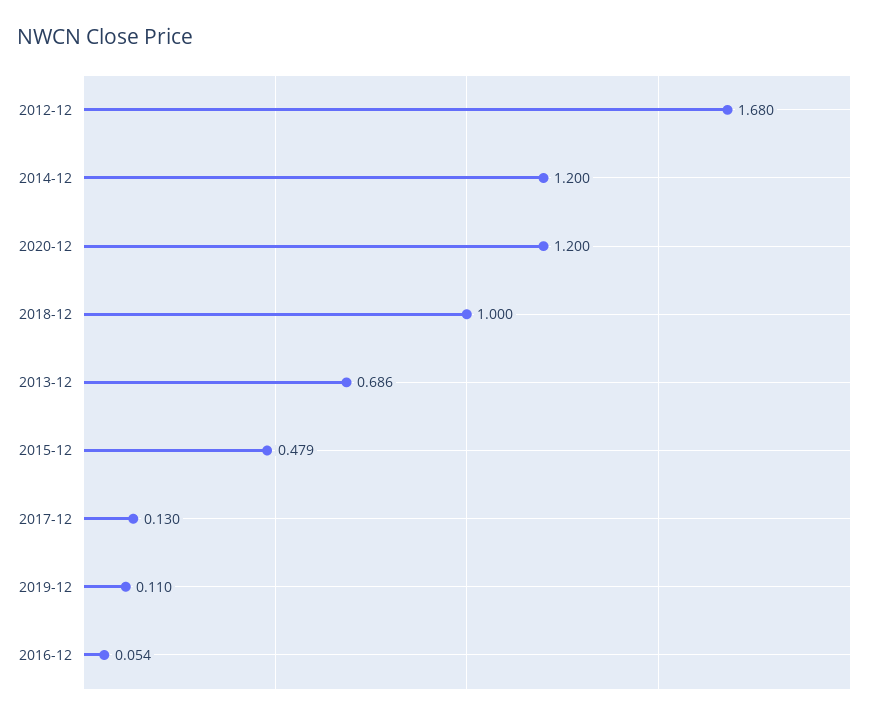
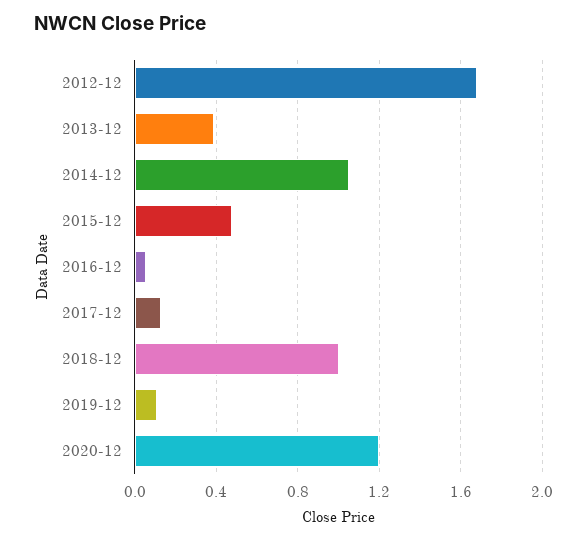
2014-12: 1.2 -> 1.05
2013-12: 0.686 -> 0.4

